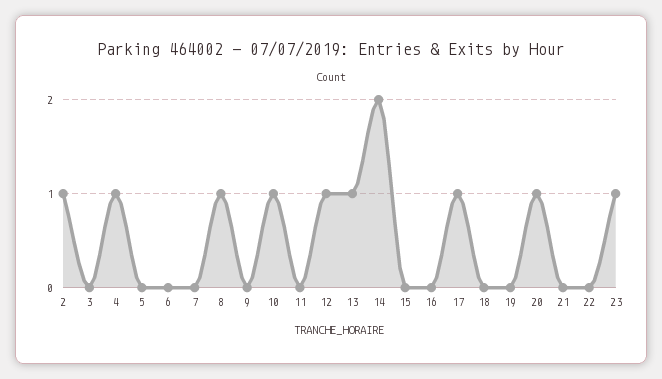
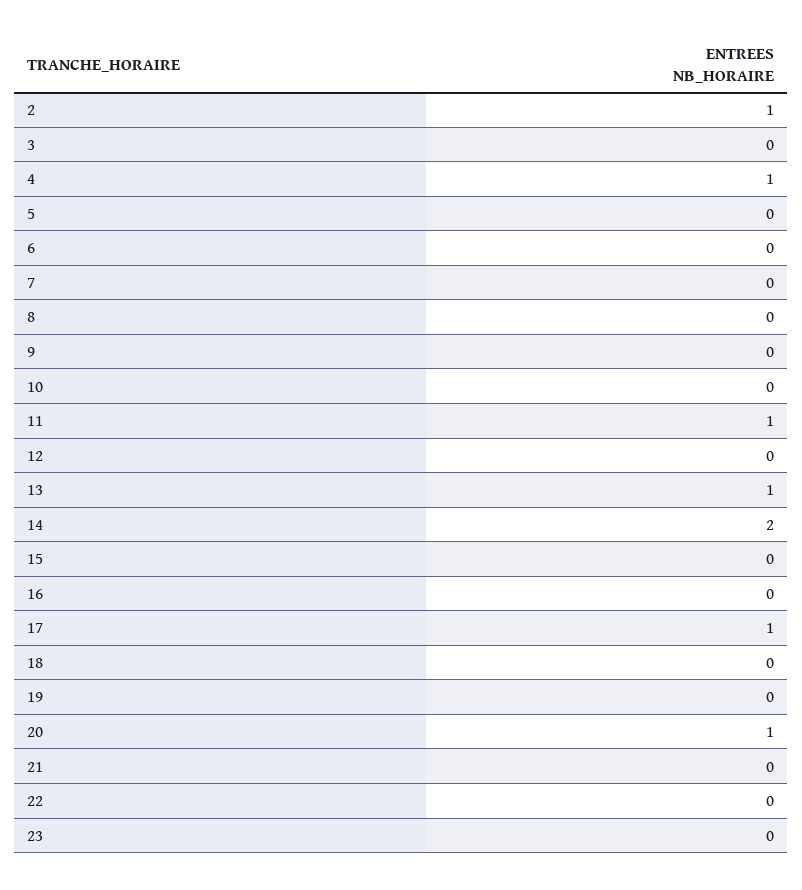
8: 1 -> 0
10: 1 -> 0
11: 0 -> 1
12: 1 -> 0
23: 1 -> 0

